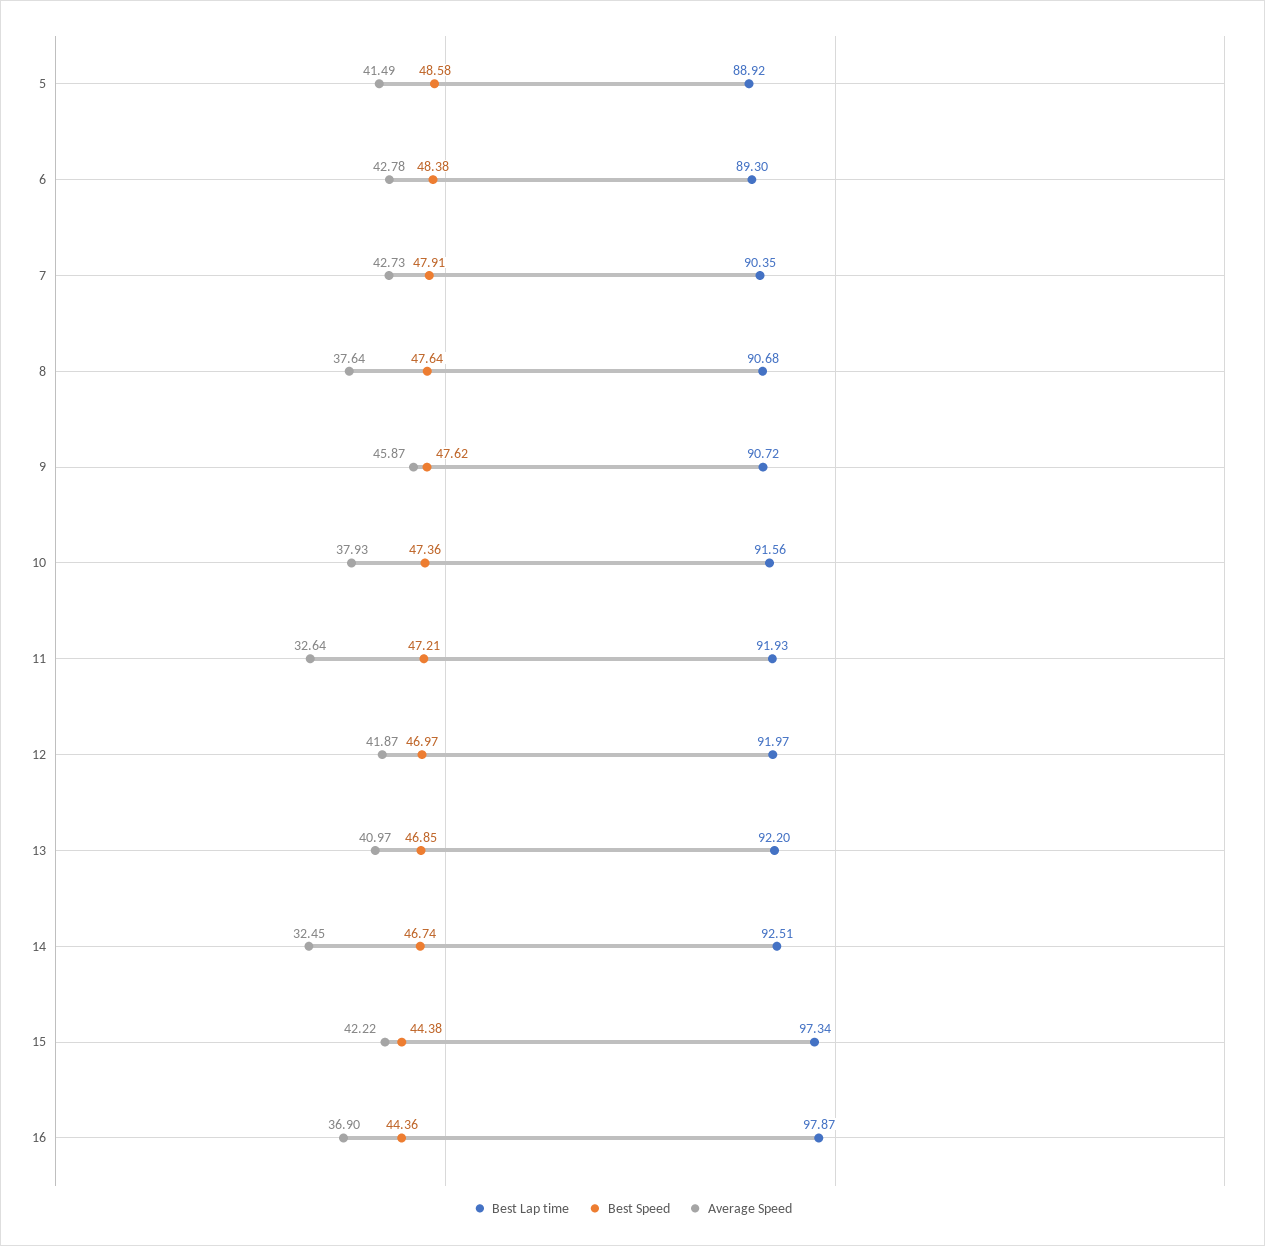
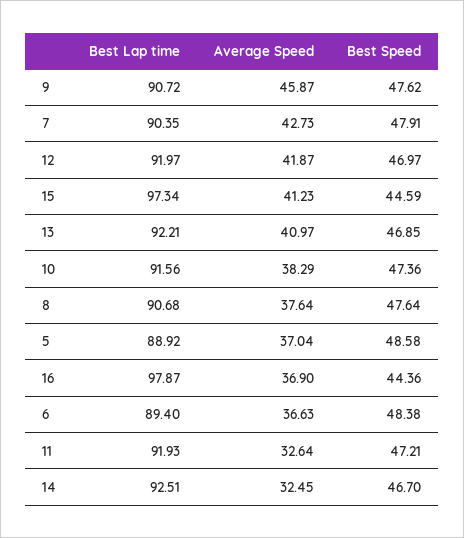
Average Speed, 5: 41.49 -> 37.04
Best Lap time, 6: 89.3 -> 89.4
Average Speed, 6: 42.78 -> 36.63
Average Speed, 10: 37.93 -> 38.29
Best Lap time, 13: 92.2 -> 92.21
Best Speed, 14: 46.74 -> 46.7
Best Speed, 15: 44.38 -> 44.59
Average Speed, 15: 42.22 -> 41.23

